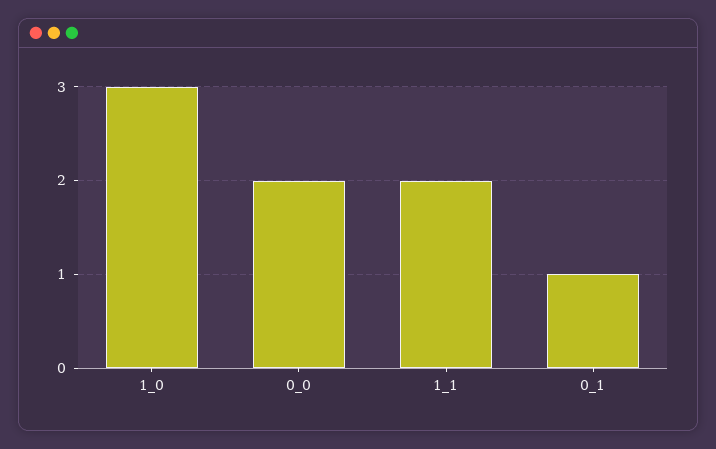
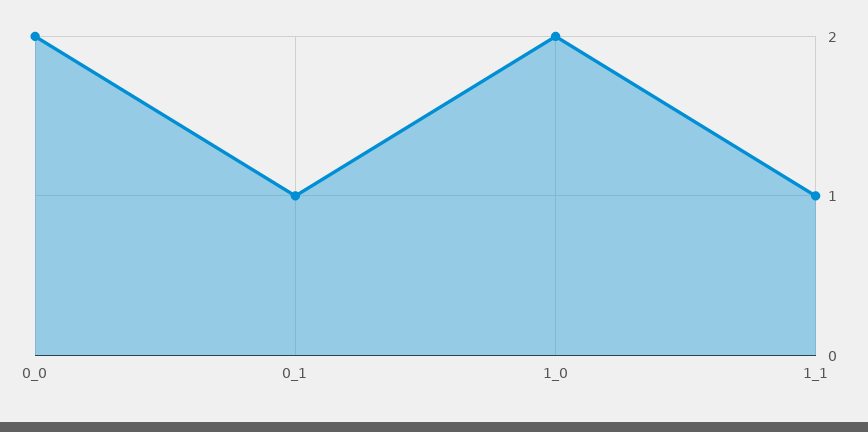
1_0: 3 -> 2
1_1: 2 -> 1

